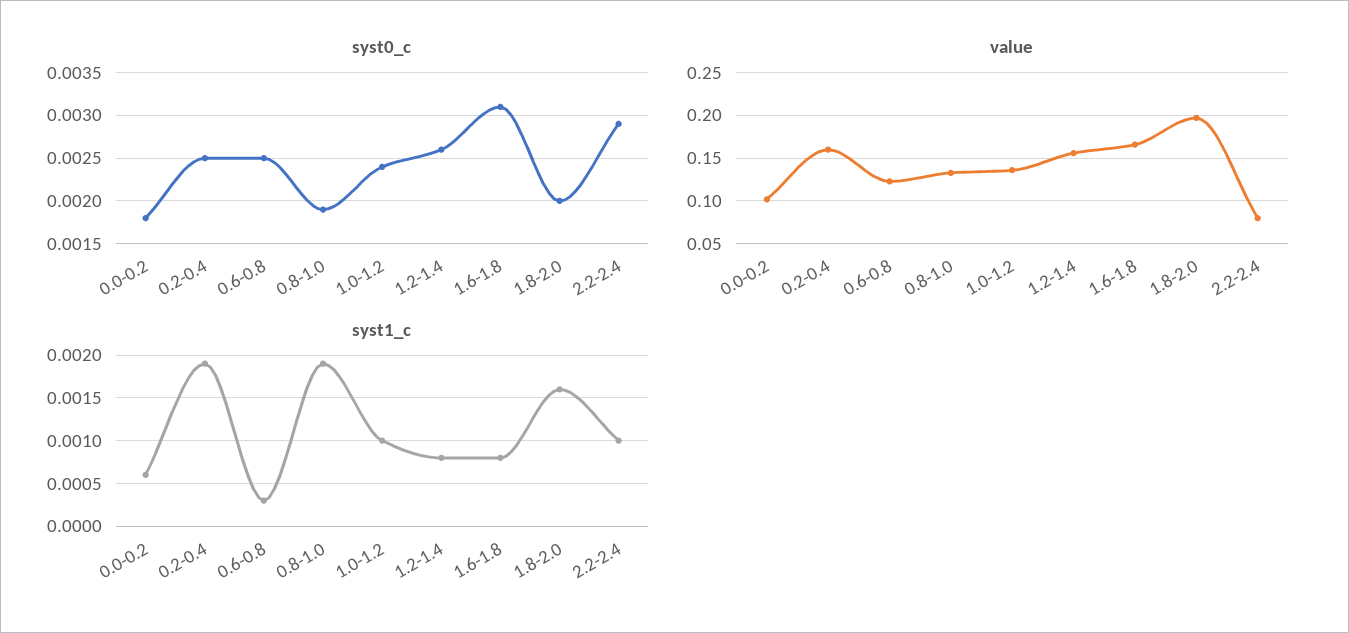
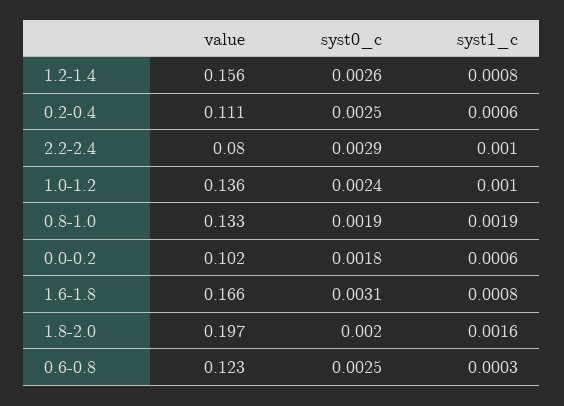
value, 0.2-0.4: 0.16 -> 0.111
syst1_c, 0.2-0.4: 0.0019 -> 0.0006

